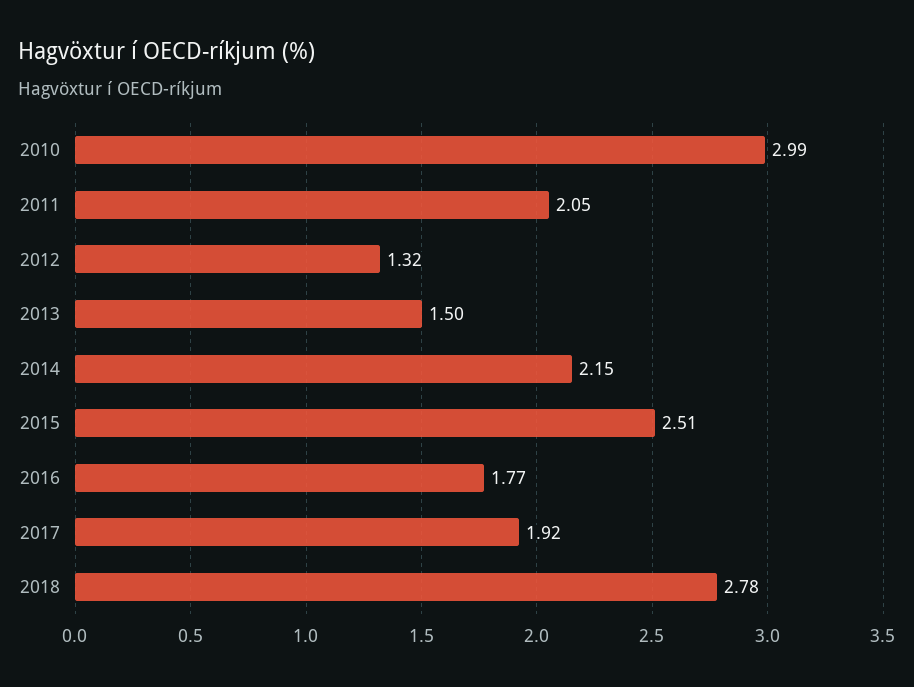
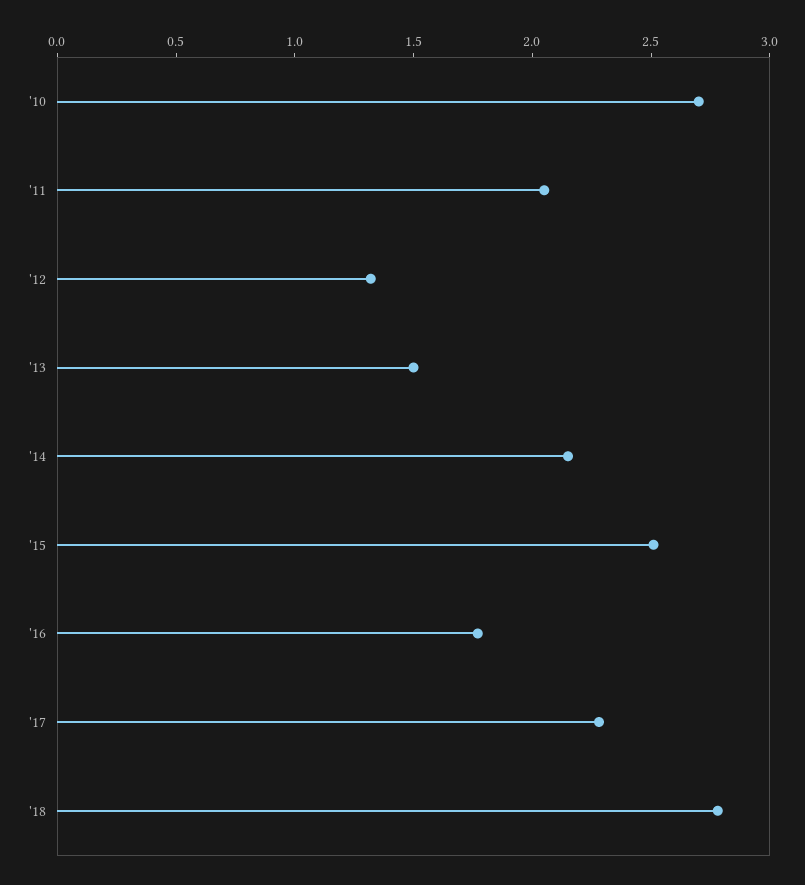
2010: 2.99 -> 2.7
2017: 1.92 -> 2.3

